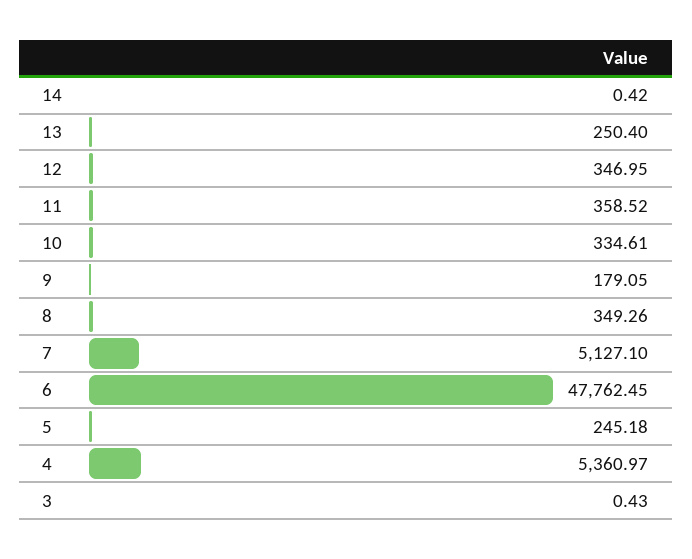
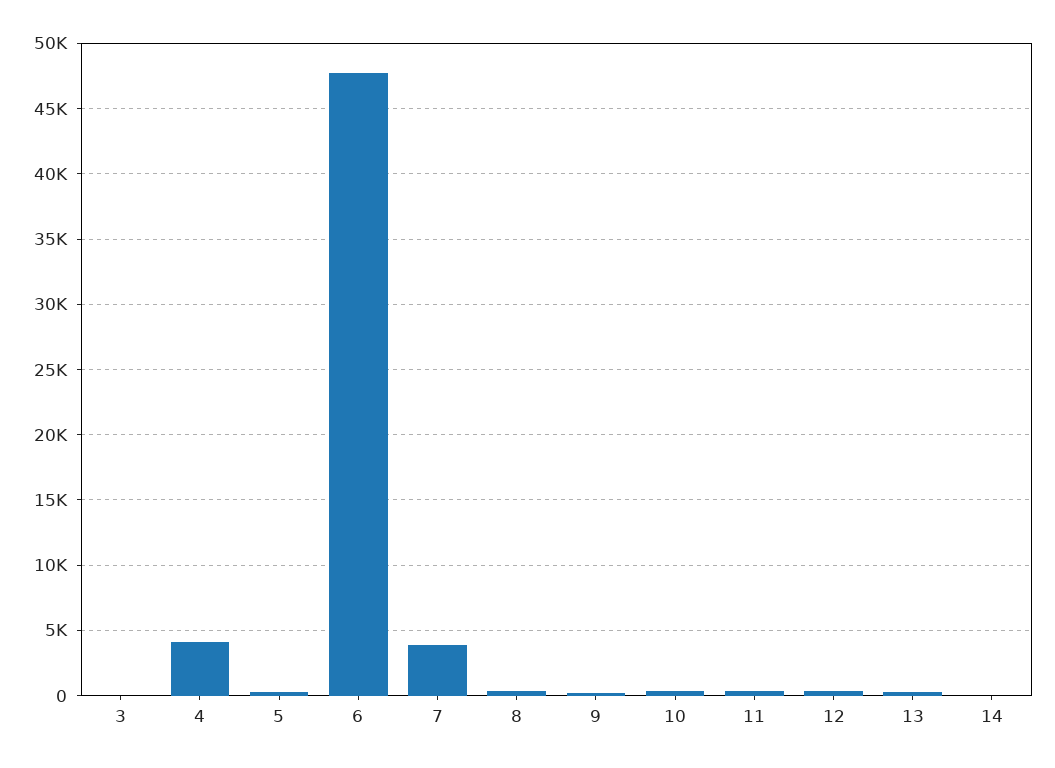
7: 5127.1 -> 4000
4: 5360.97 -> 4000

